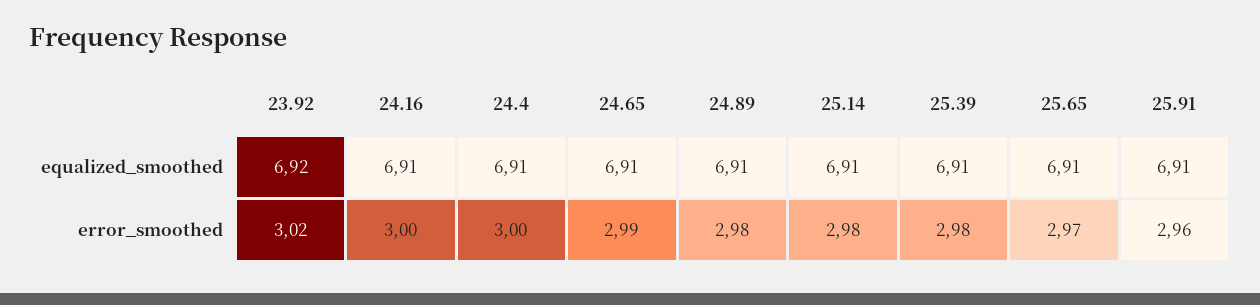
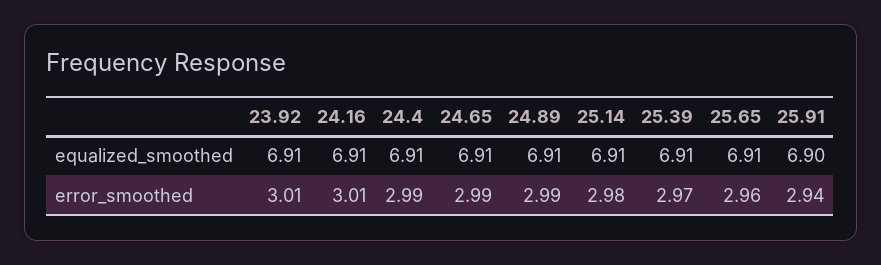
23.92, equalized_smoothed: 6.92 -> 6.91
25.91, equalized_smoothed: 6.91 -> 6.9
23.92, error_smoothed: 3.02 -> 3.01
24.16, error_smoothed: 3 -> 3.01
24.4, error_smoothed: 3 -> 2.99
24.89, error_smoothed: 2.98 -> 2.99
25.39, error_smoothed: 2.98 -> 2.97
25.65, error_smoothed: 2.97 -> 2.96
25.91, error_smoothed: 2.96 -> 2.94

